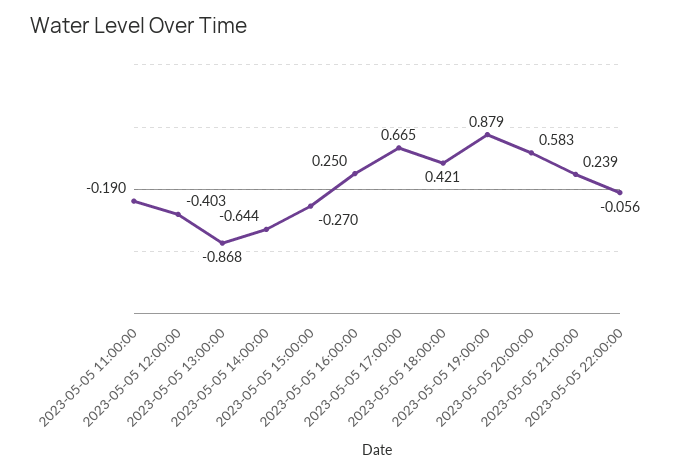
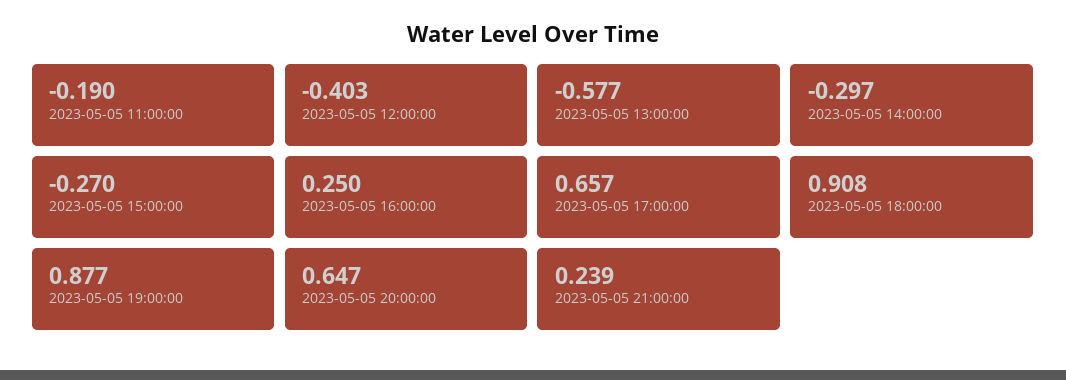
2023-05-05 13:00:00: -0.868 -> -0.577
2023-05-05 14:00:00: -0.644 -> -0.297
2023-05-05 17:00:00: 0.665 -> 0.657
2023-05-05 18:00:00: 0.421 -> 0.908
2023-05-05 19:00:00: 0.879 -> 0.877
2023-05-05 20:00:00: 0.583 -> 0.647
2023-05-05 22:00:00: -0.056 -> none

